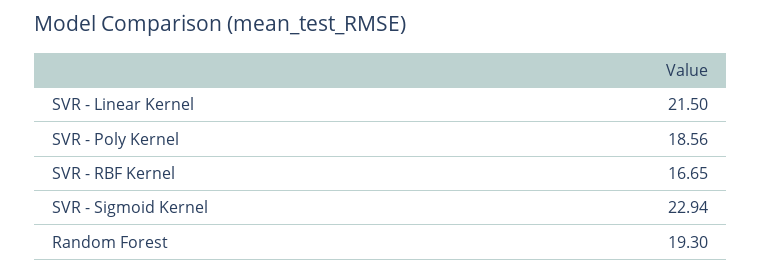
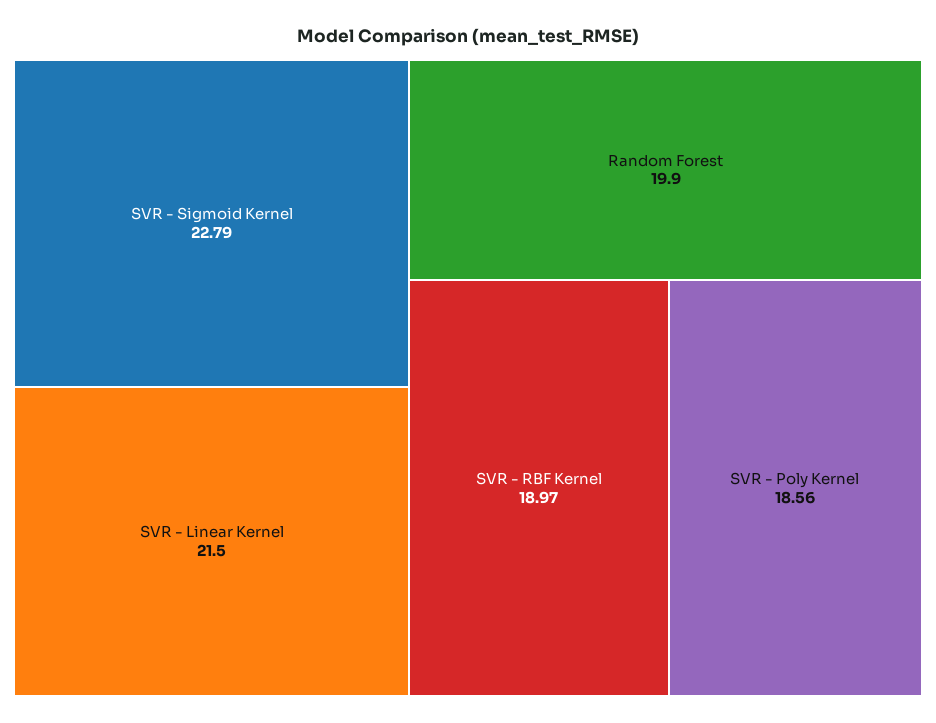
SVR - RBF Kernel: 16.65 -> 18.97
SVR - Sigmoid Kernel: 22.94 -> 22.79
Random Forest: 19.3 -> 19.9

